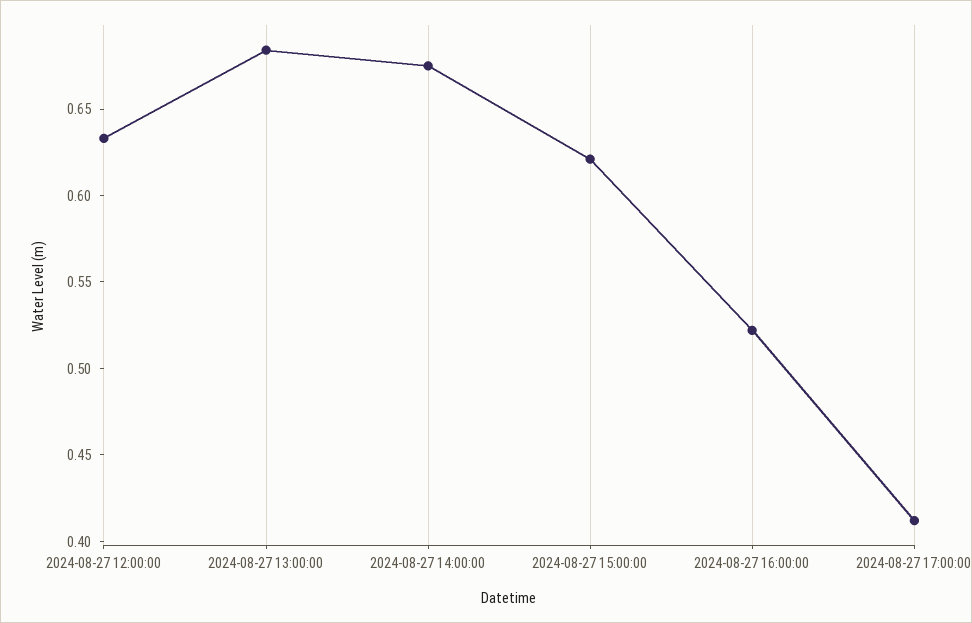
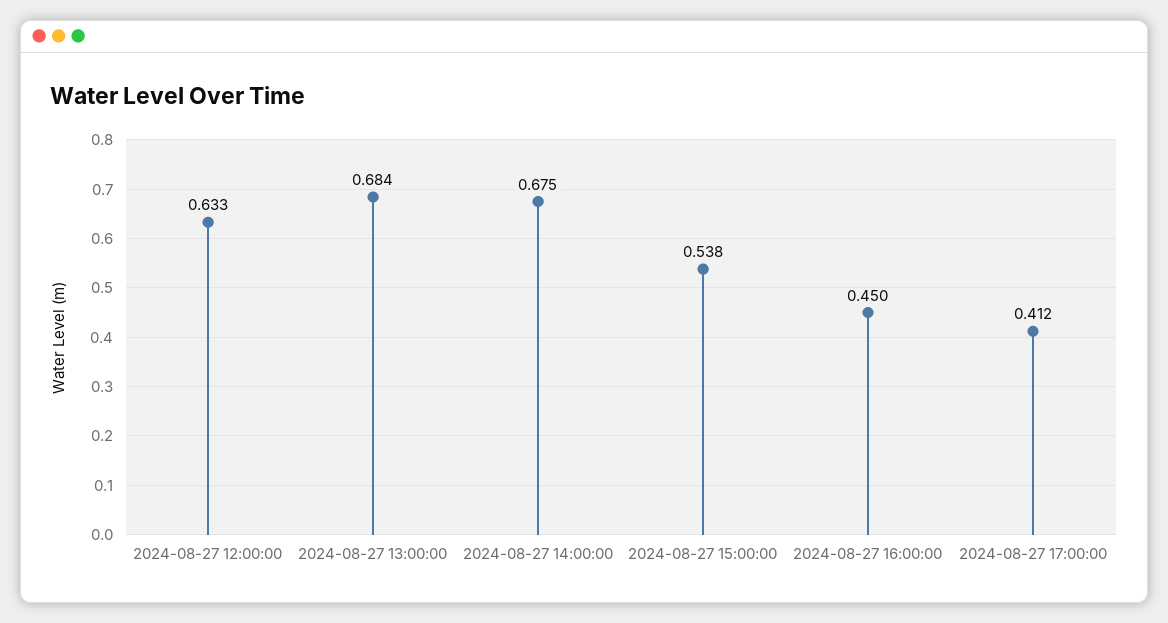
2024-08-27 15:00:00: 0.62 -> 0.538
2024-08-27 16:00:00: 0.52 -> 0.45

